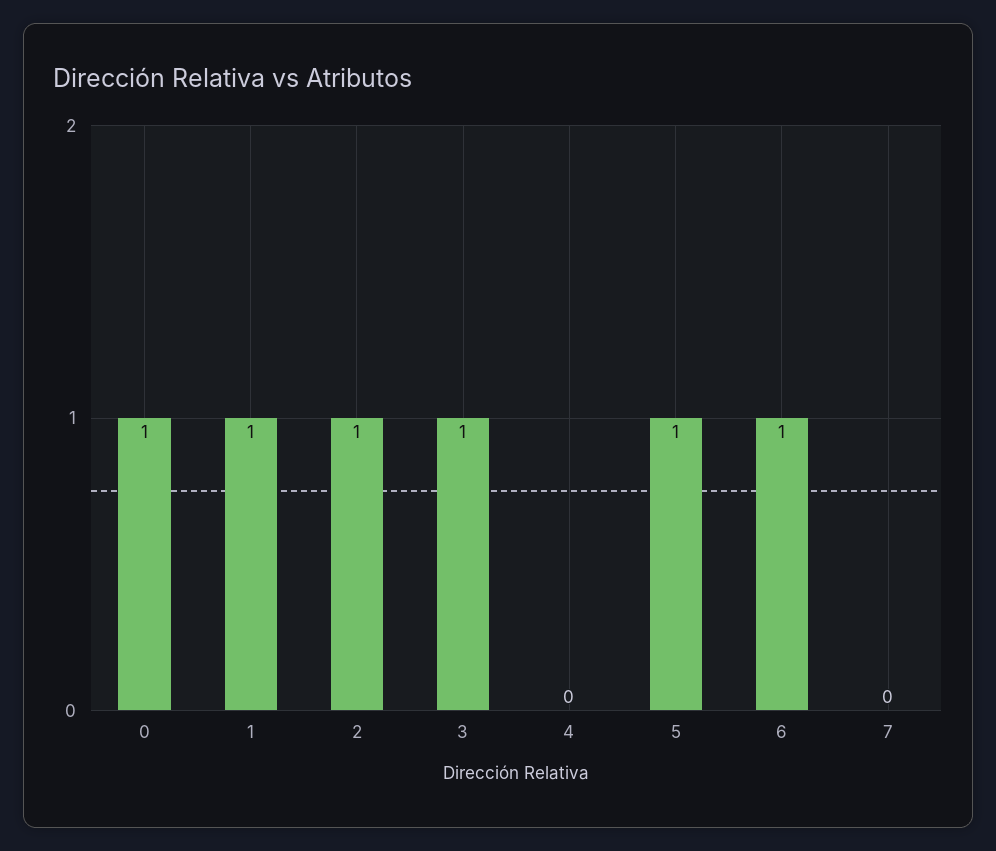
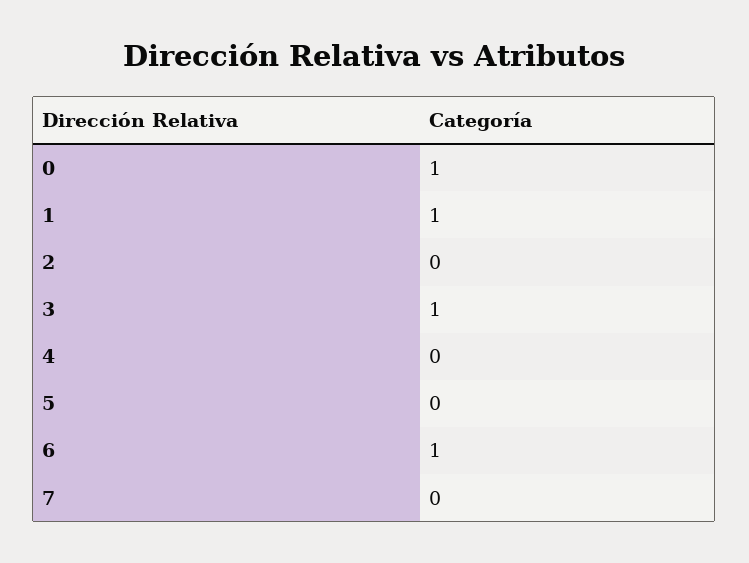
2: 1 -> 0
5: 1 -> 0

